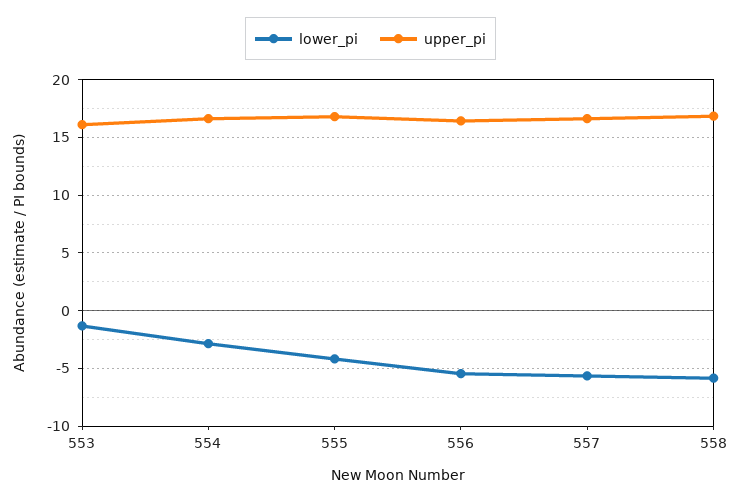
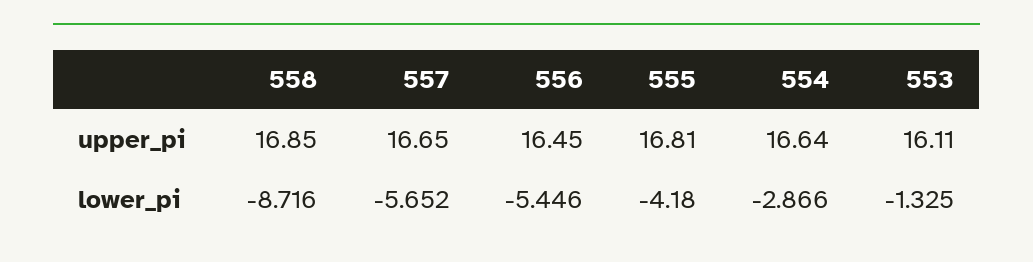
lower_pi, 558: -6 -> -8.716

